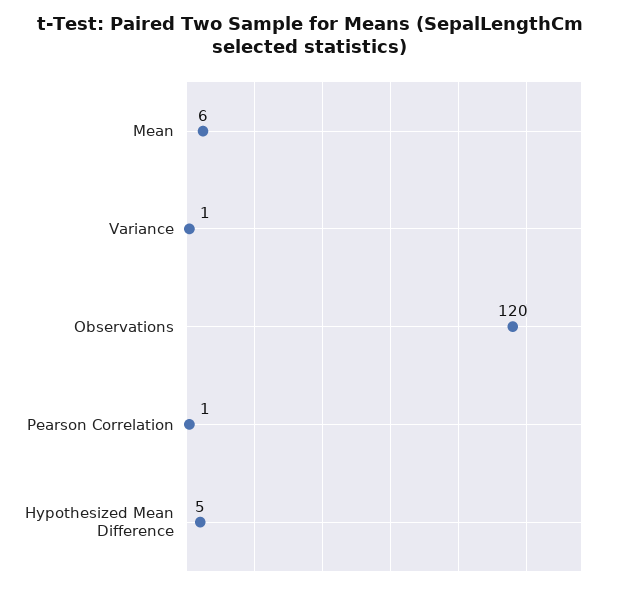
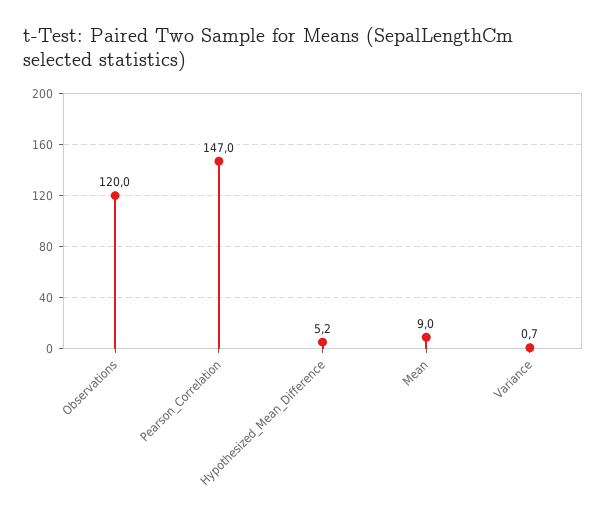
Mean: 6 -> 9
Pearson Correlation: 1 -> 147

